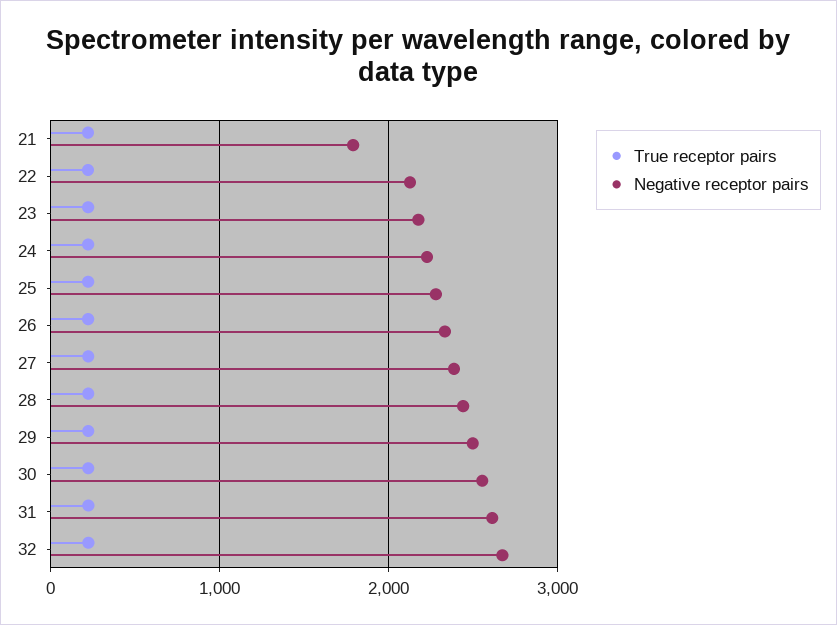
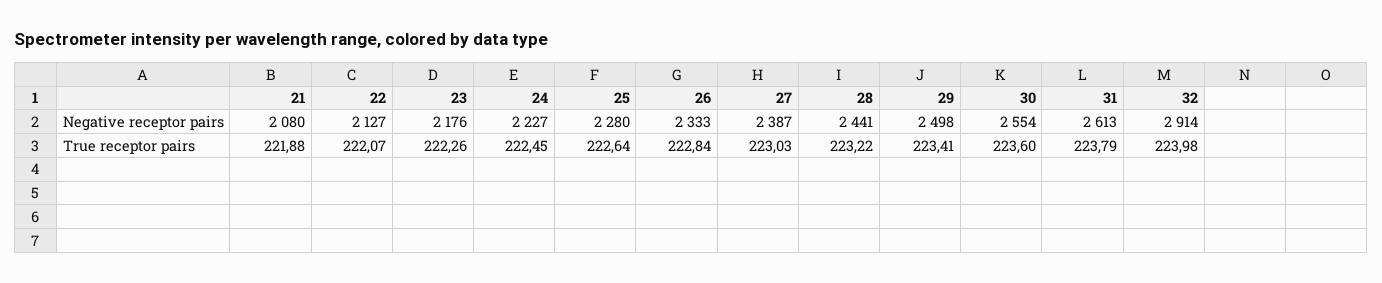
Negative receptor pairs, 21: 1800 -> 2080
Negative receptor pairs, 32: 2700 -> 2914

